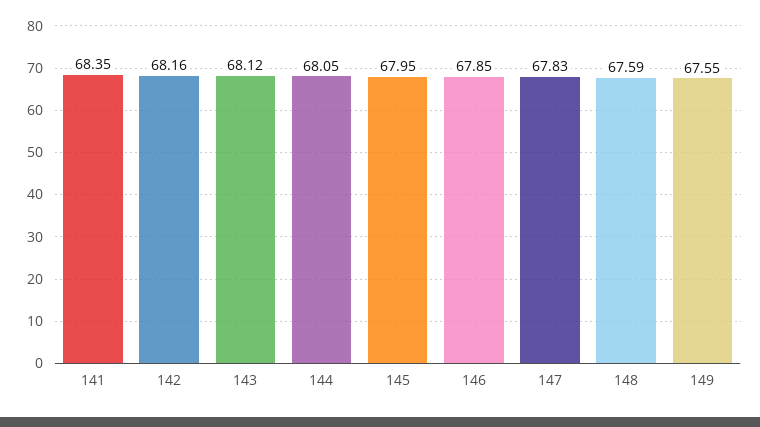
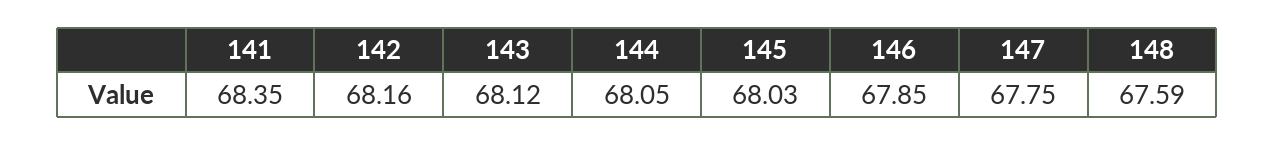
145: 67.95 -> 68.03
147: 67.83 -> 67.75
149: 67.55 -> none

